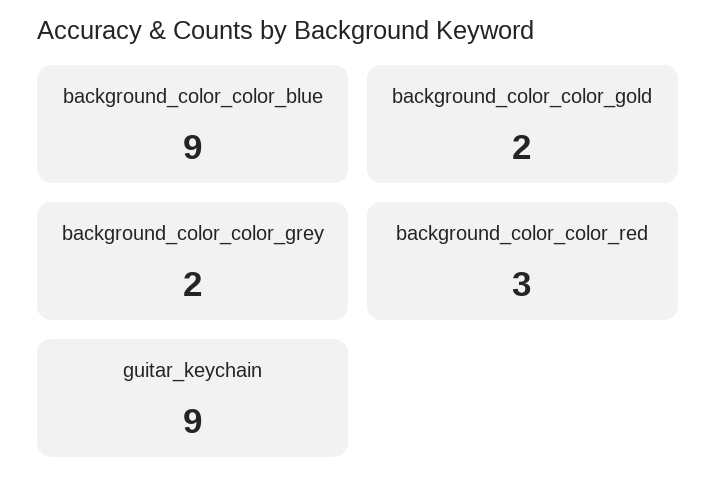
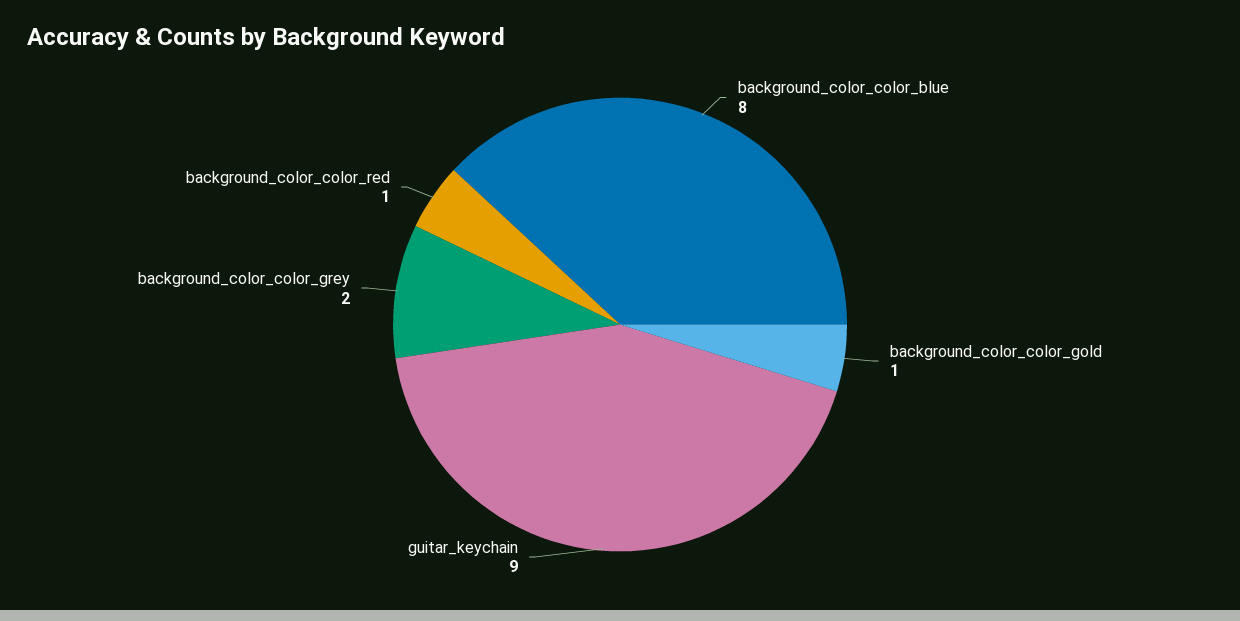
background_color_color_blue: 9 -> 8
background_color_color_gold: 2 -> 1
background_color_color_red: 3 -> 1

